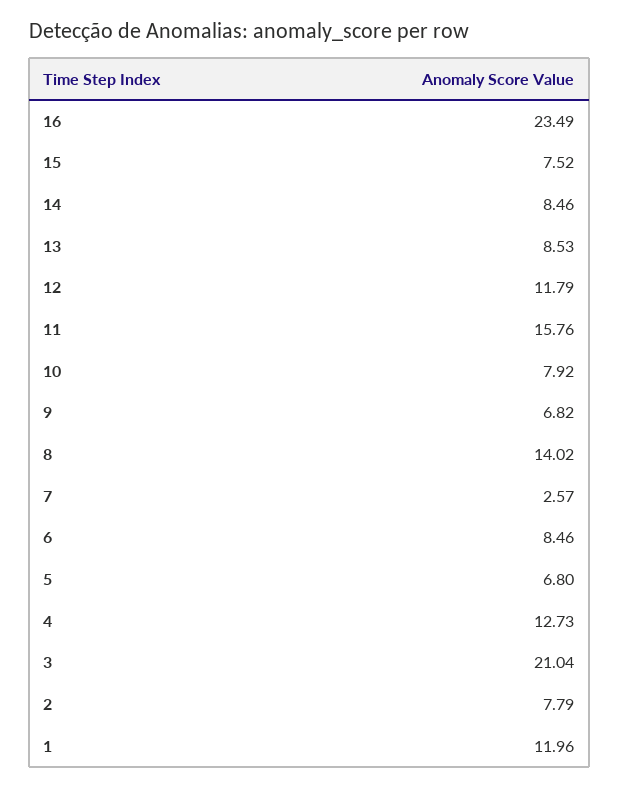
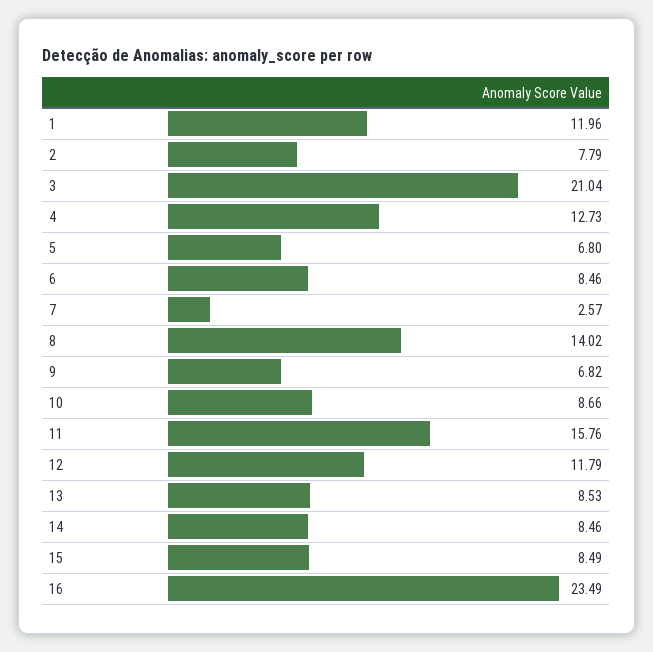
15: 7.52 -> 8.49
10: 7.92 -> 8.66

